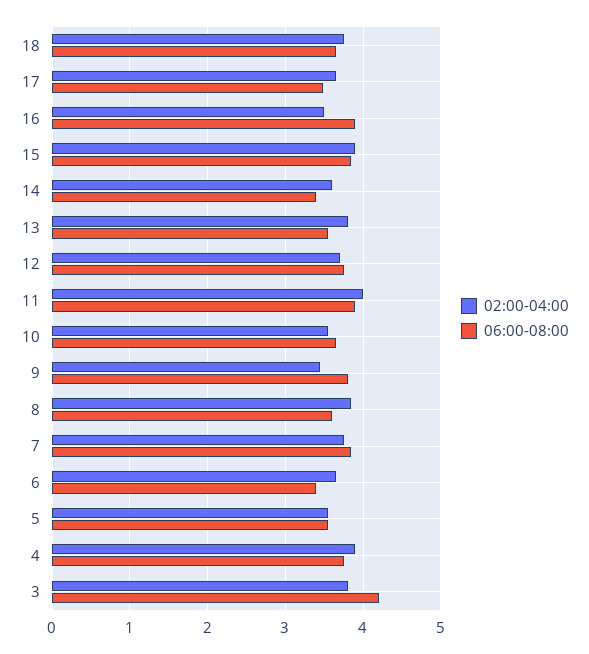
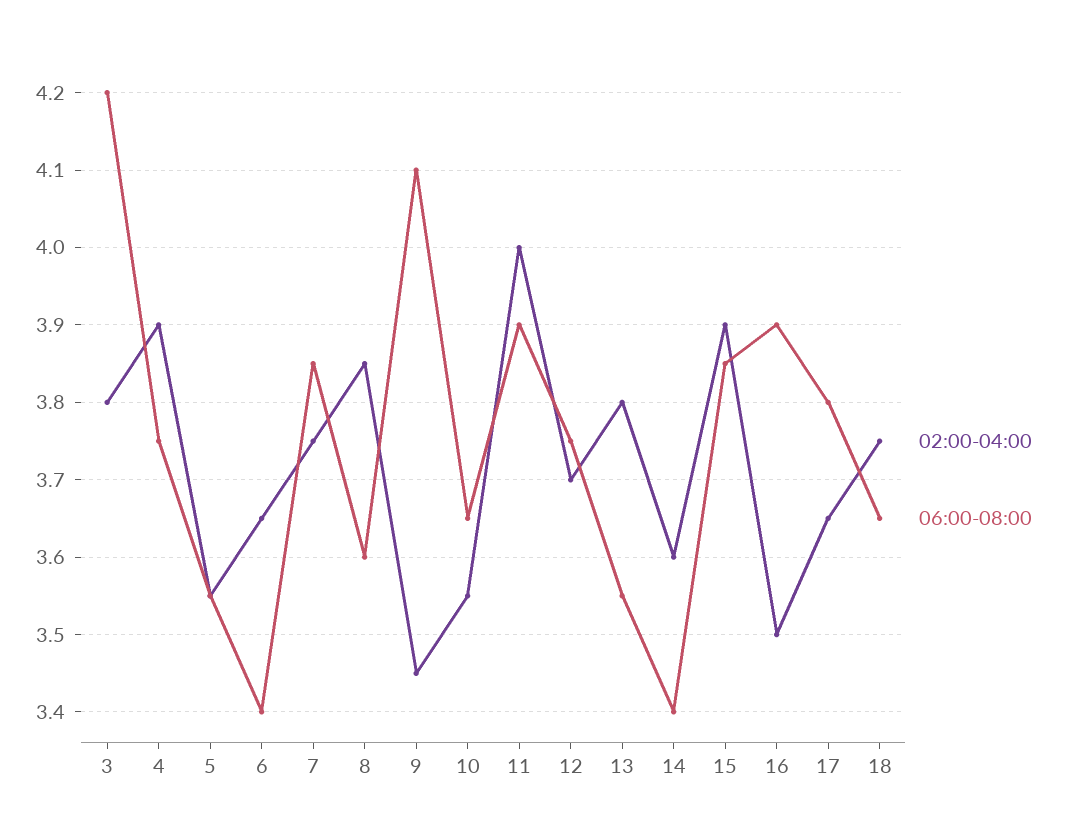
06:00-08:00, 17: 3.5 -> 3.8
06:00-08:00, 9: 3.8 -> 4.1

